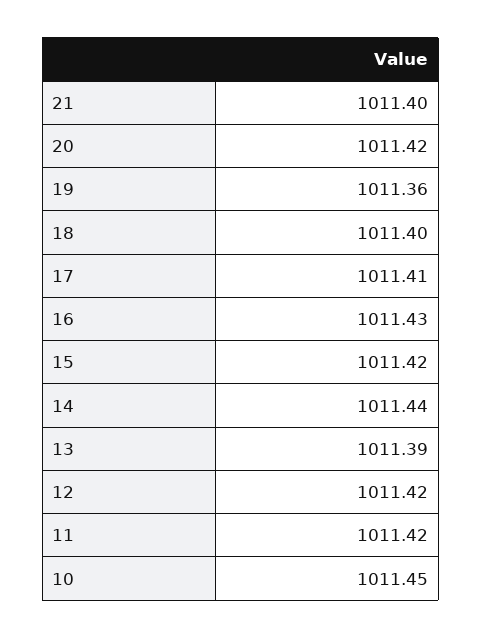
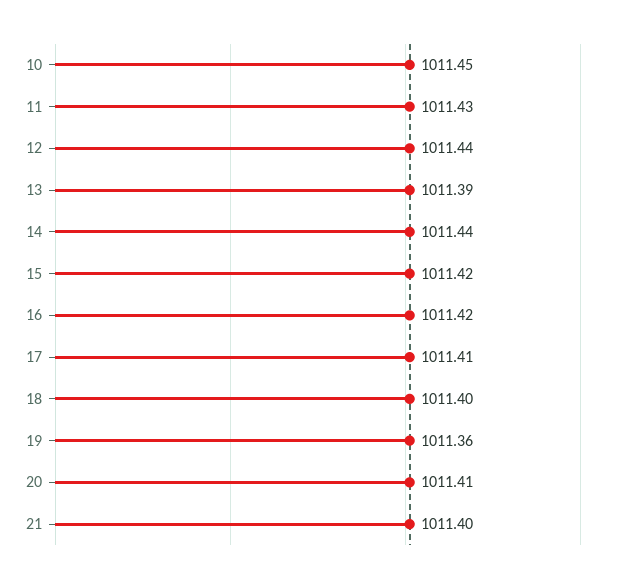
20: 1011.42 -> 1011.41
16: 1011.43 -> 1011.42
12: 1011.42 -> 1011.44
11: 1011.42 -> 1011.43

